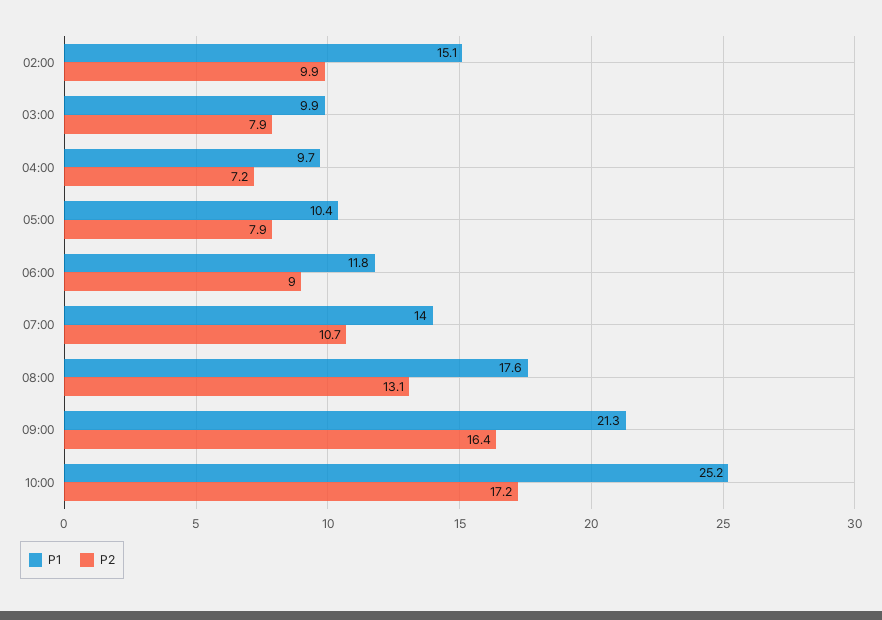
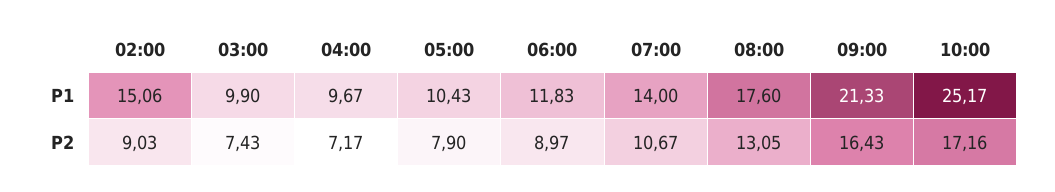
P2, 02:00: 9.9 -> 9.03
P2, 03:00: 7.9 -> 7.43

